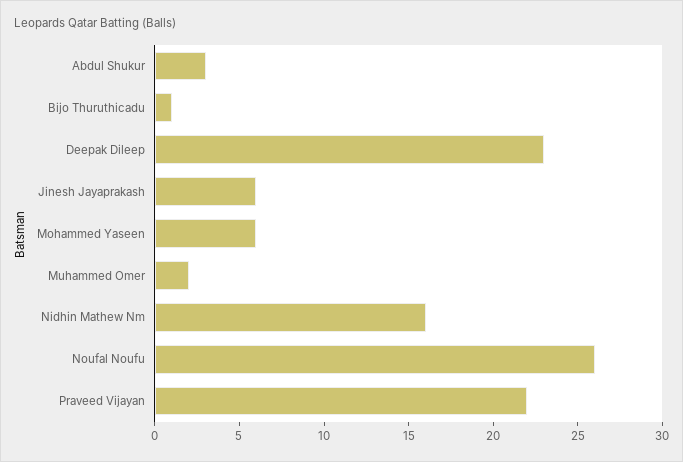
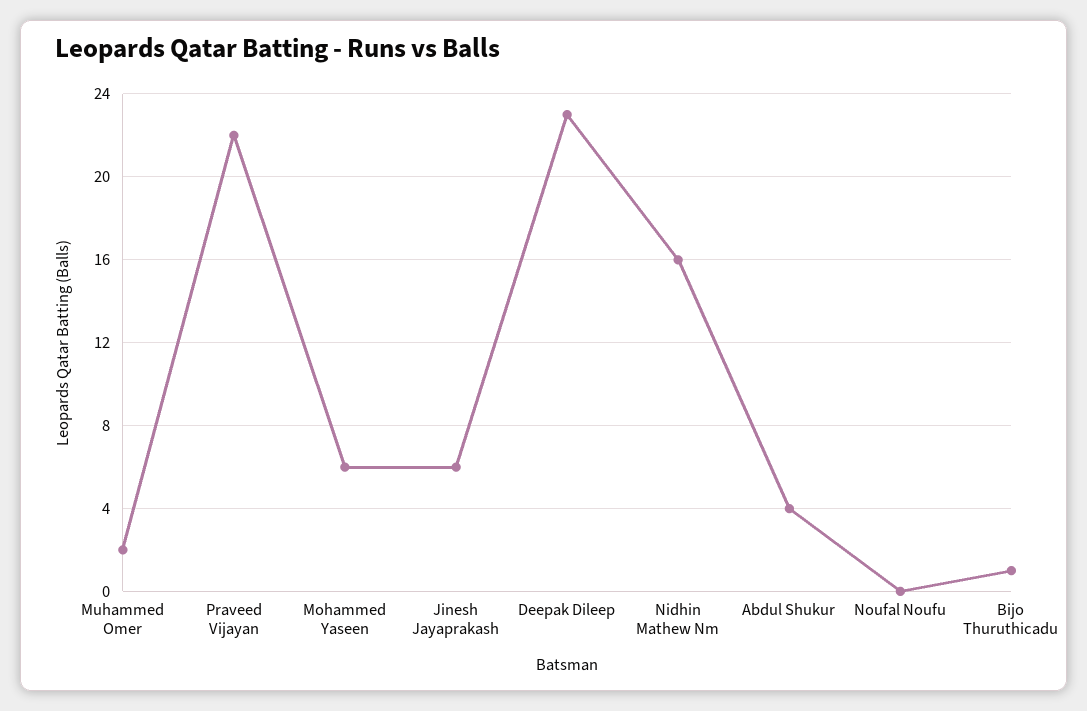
Abdul Shukur: 3 -> 4
Noufal Noufu: 26 -> 0

